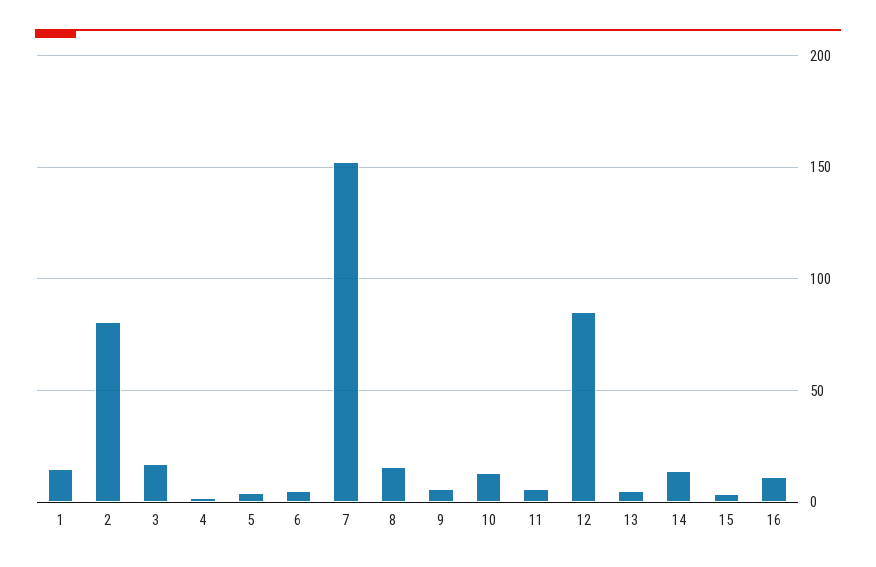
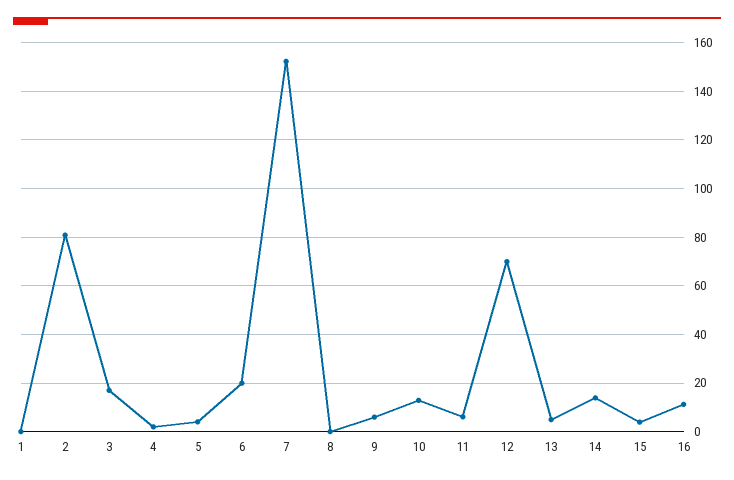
1: 15 -> 0
6: 5 -> 20
8: 15 -> 0
12: 85 -> 70

